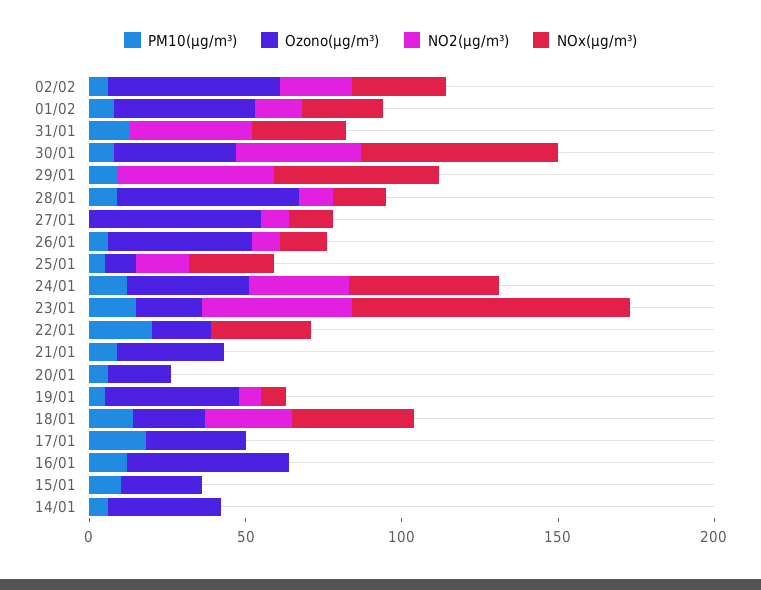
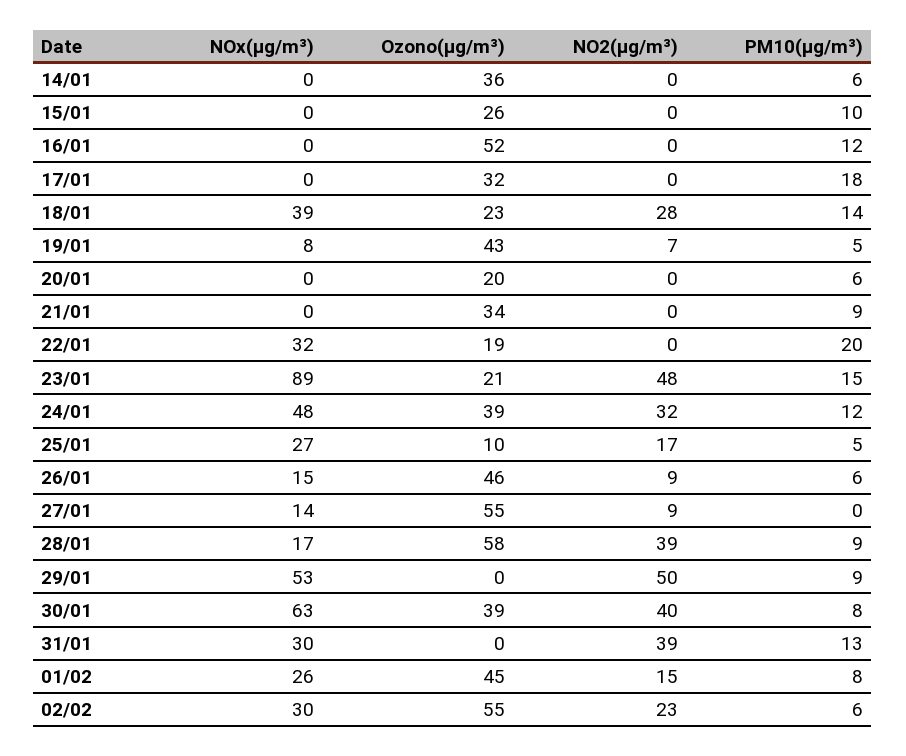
NO2(µg/m³), 28/01: 10 -> 39

